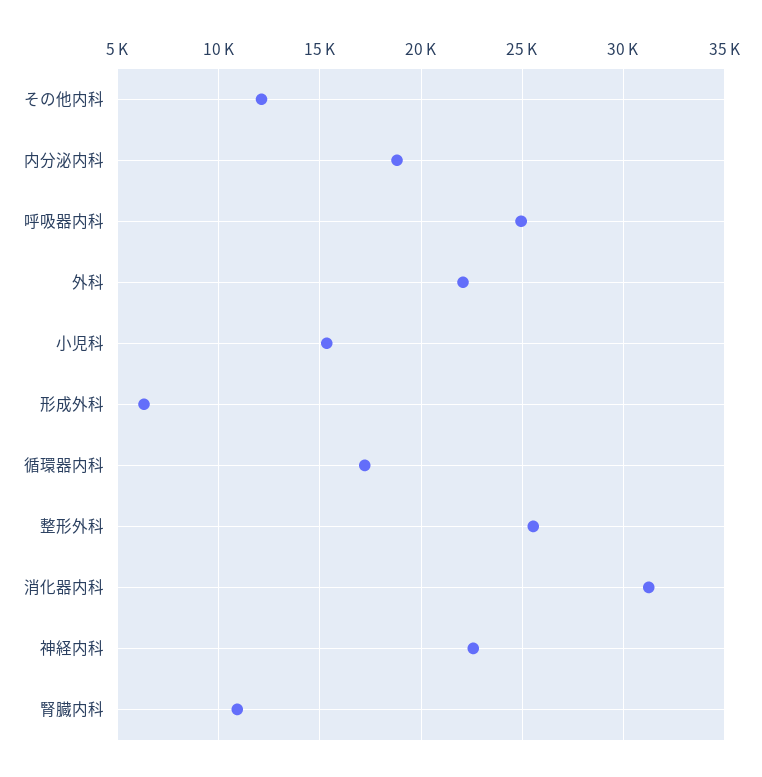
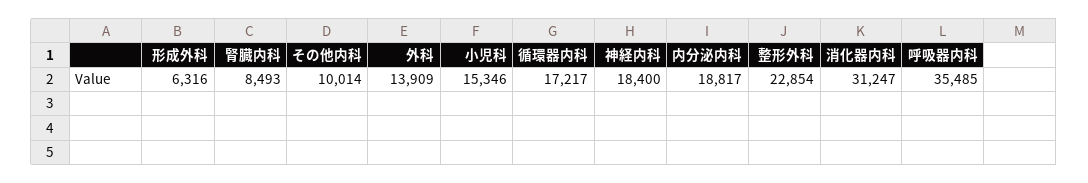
その他内科: 12000 -> 10014
呼吸器内科: 25000 -> 35485
外科: 22000 -> 13909
整形外科: 25500 -> 22854
神経内科: 22500 -> 18400
腎臓内科: 11000 -> 8493

